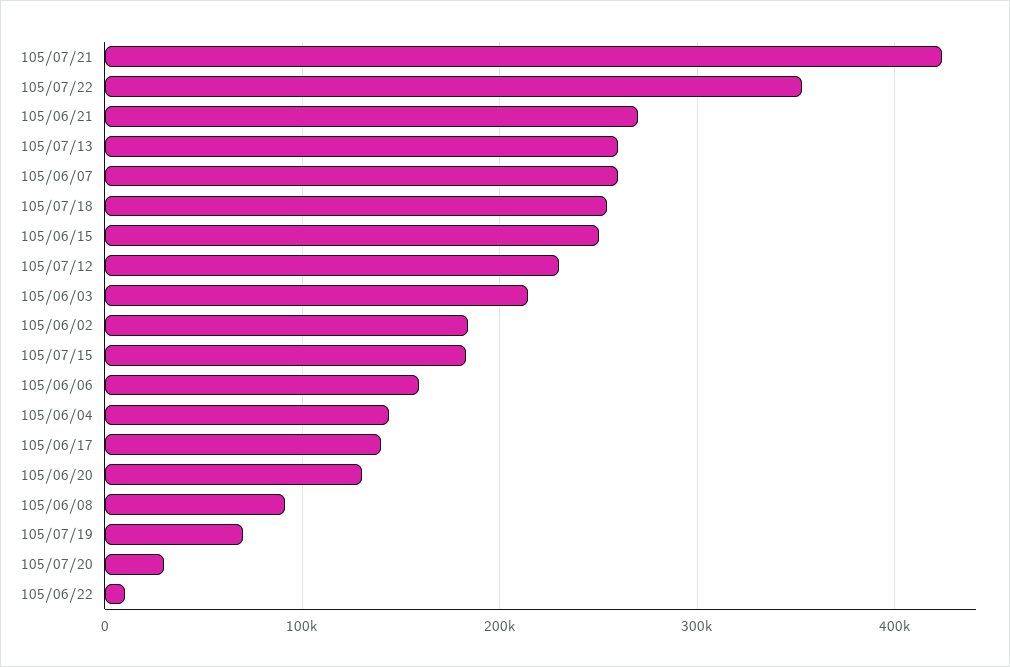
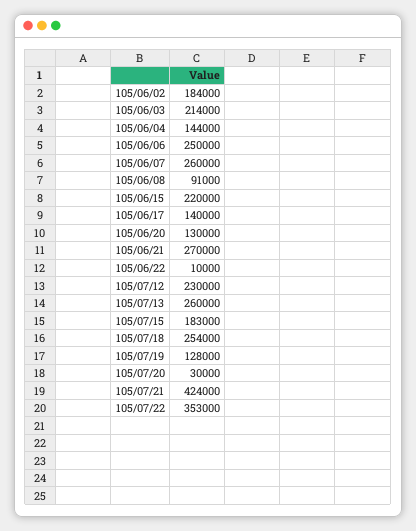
105/06/15: 250000 -> 220000
105/06/06: 160000 -> 250000
105/07/19: 70000 -> 128000

